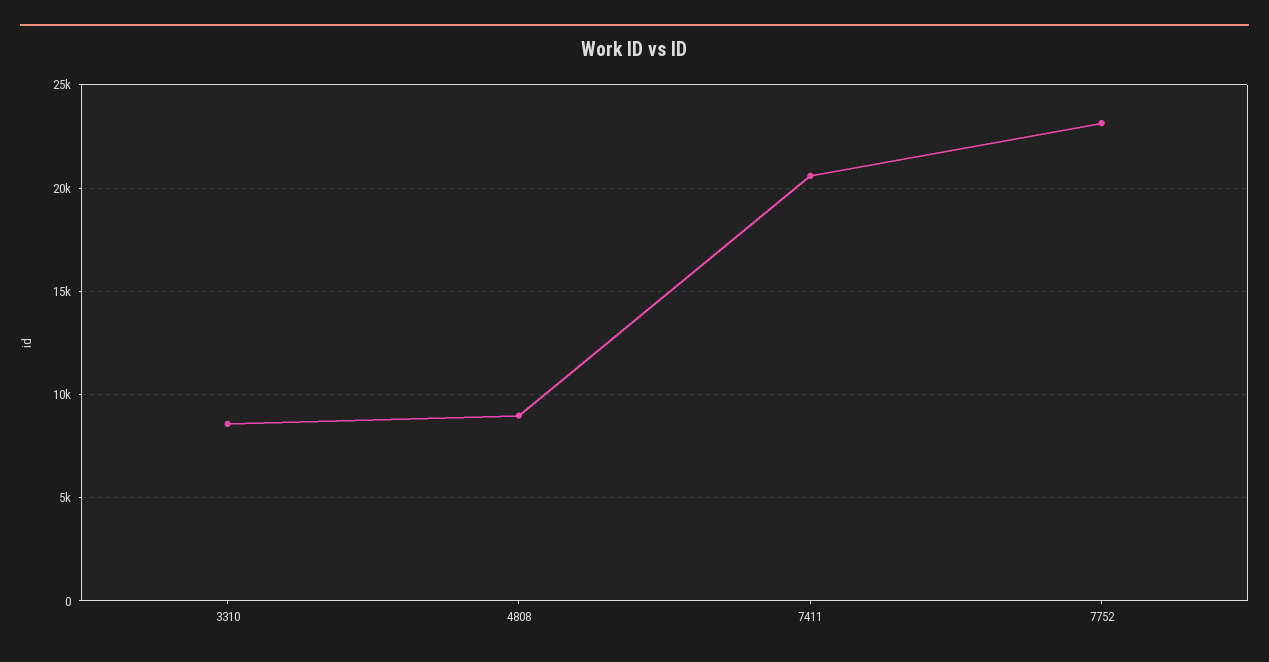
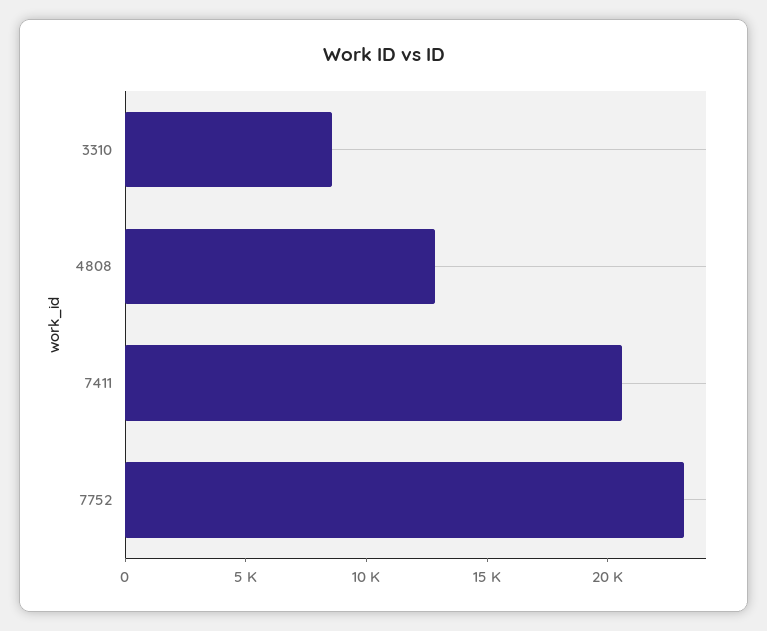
4808: 9000 -> 13000

